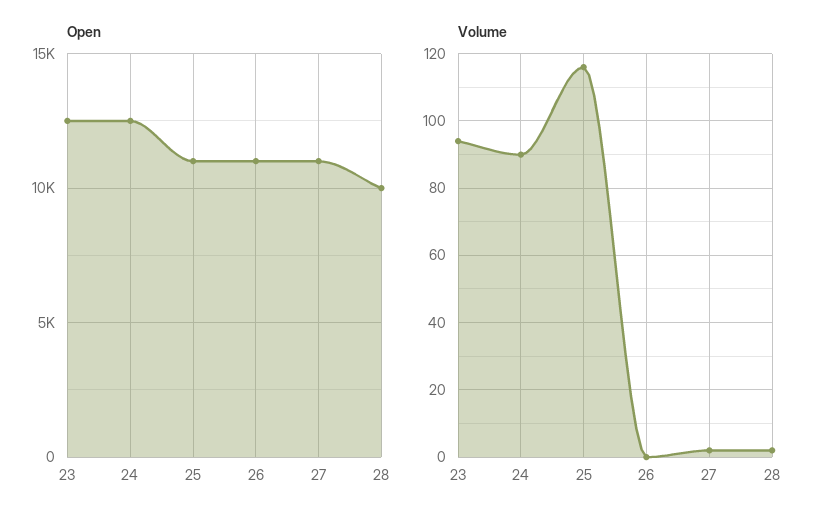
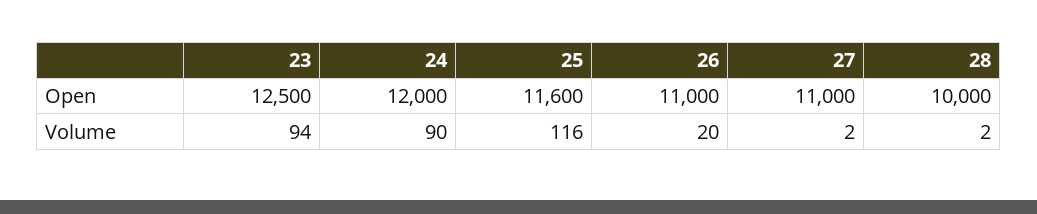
Open, 24: 12500 -> 12000
Open, 25: 11000 -> 11600
Volume, 26: 0 -> 20

